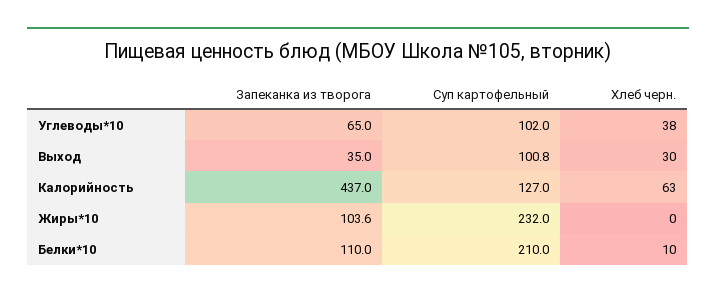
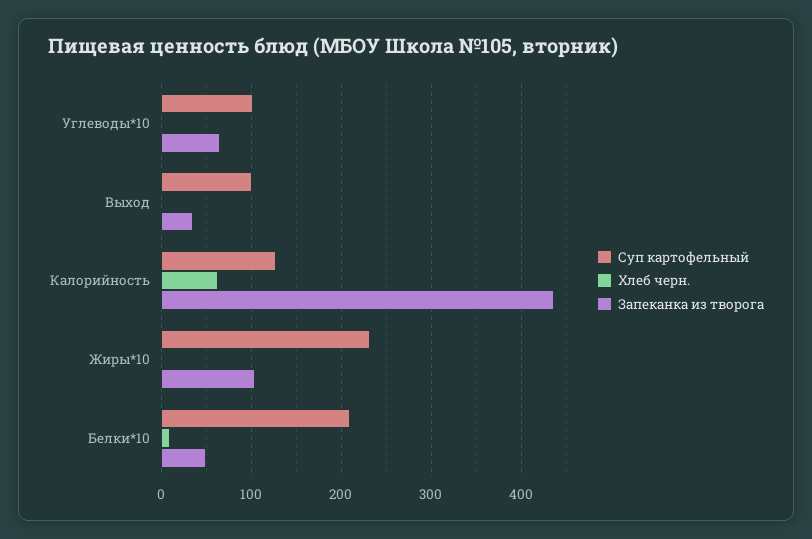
Хлеб черн., Углеводы*10: 38 -> 0
Хлеб черн., Выход: 30 -> 0
Запеканка из творога, Белки*10: 110 -> 50

